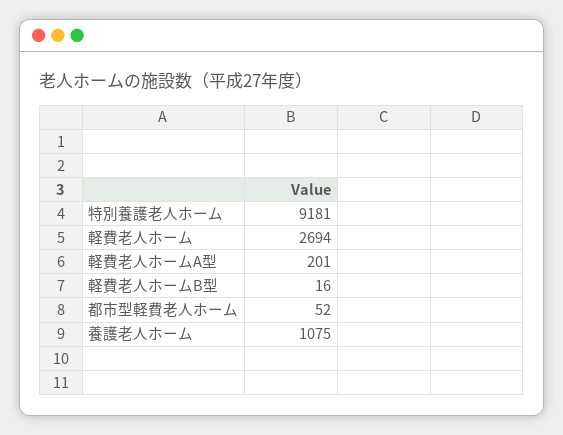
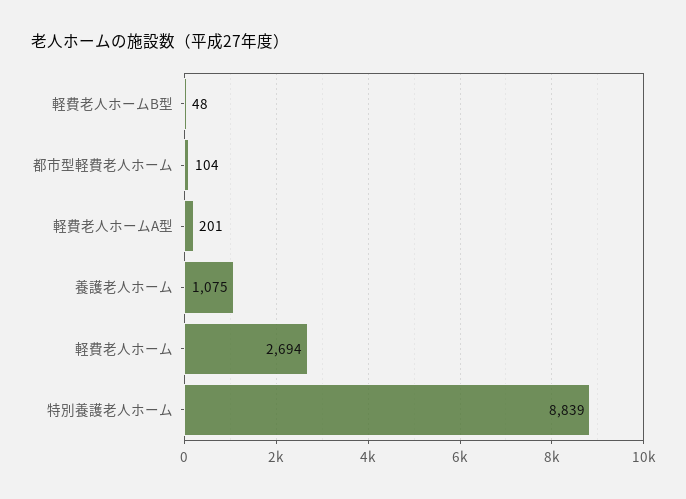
特別養護老人ホーム: 9181 -> 8839
軽費老人ホームB型: 16 -> 48
都市型軽費老人ホーム: 52 -> 104

